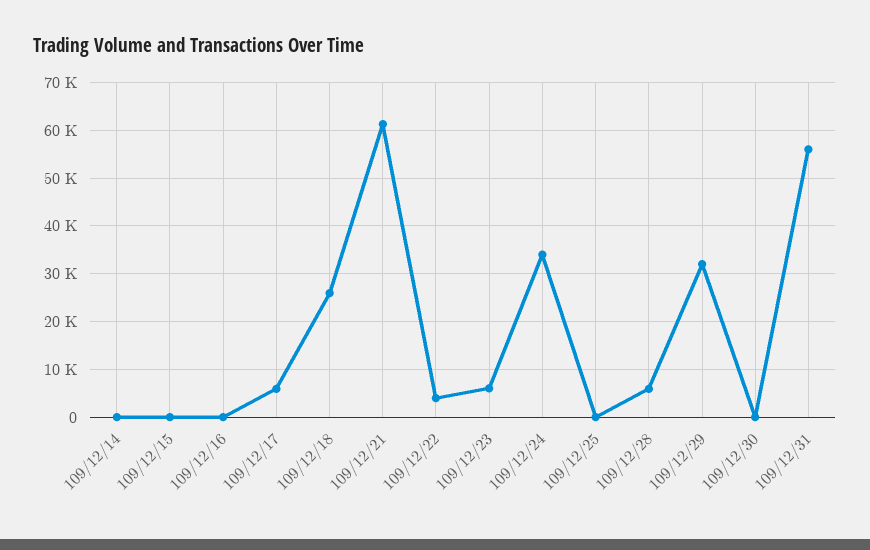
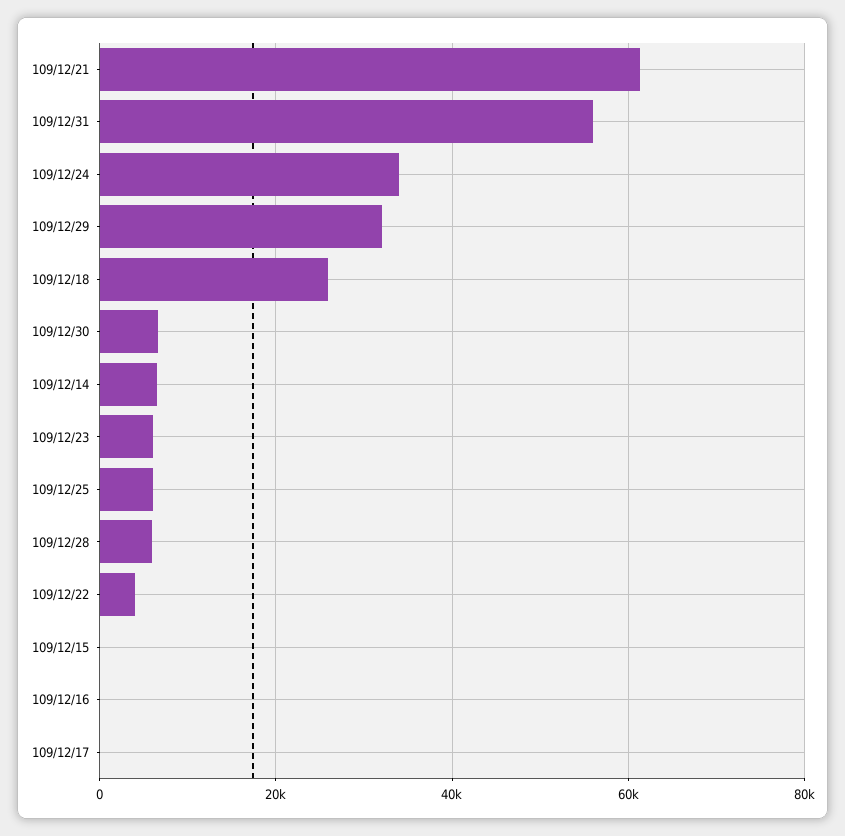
109/12/14: 0 -> 6000
109/12/17: 6000 -> 0
109/12/25: 0 -> 6000
109/12/30: 0 -> 6000

